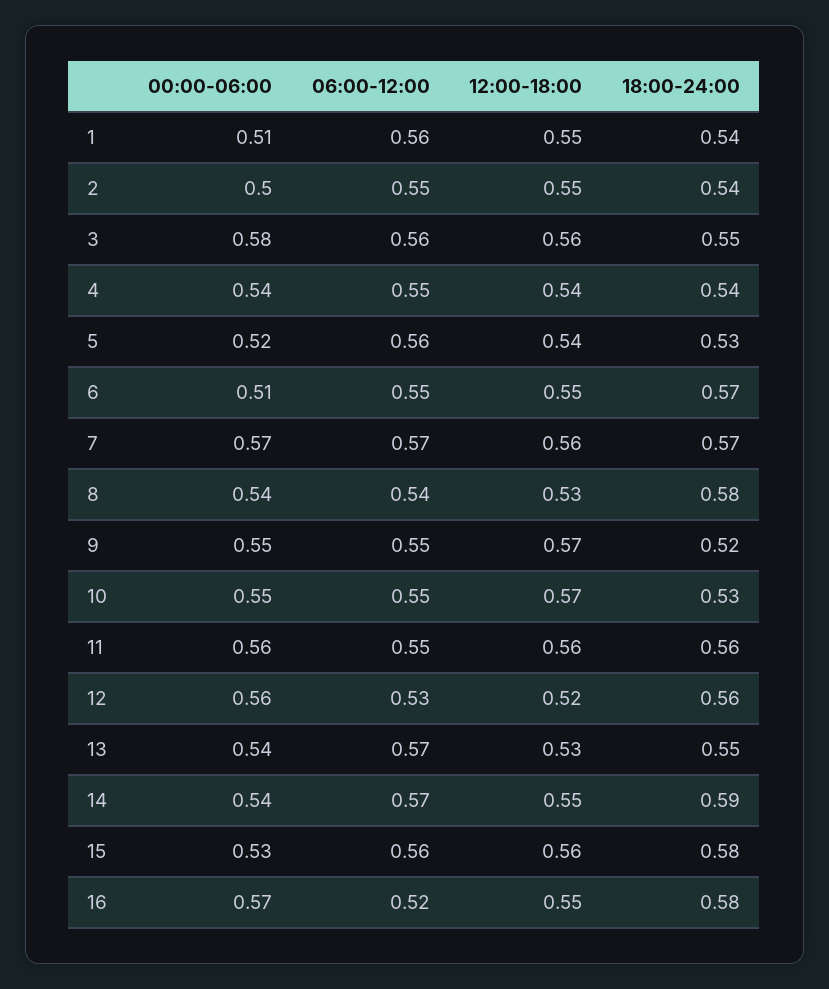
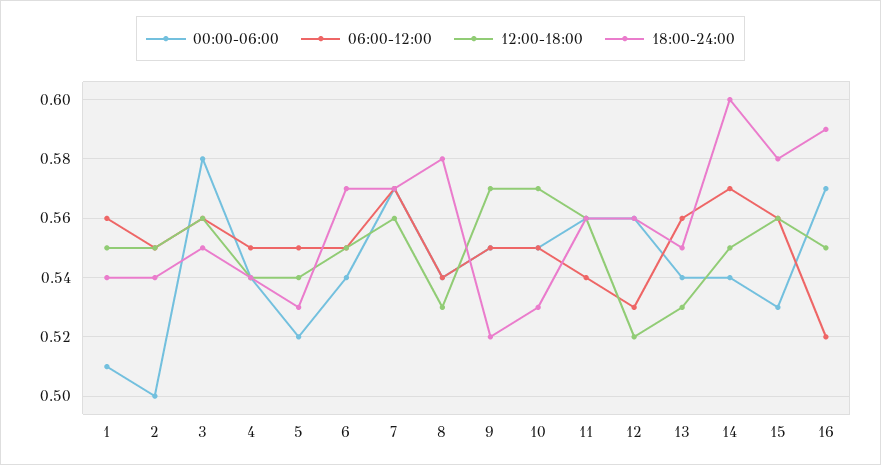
06:00-12:00, 5: 0.56 -> 0.55
00:00-06:00, 6: 0.51 -> 0.54
06:00-12:00, 11: 0.55 -> 0.54
06:00-12:00, 13: 0.57 -> 0.56
18:00-24:00, 14: 0.59 -> 0.6
18:00-24:00, 16: 0.58 -> 0.59

